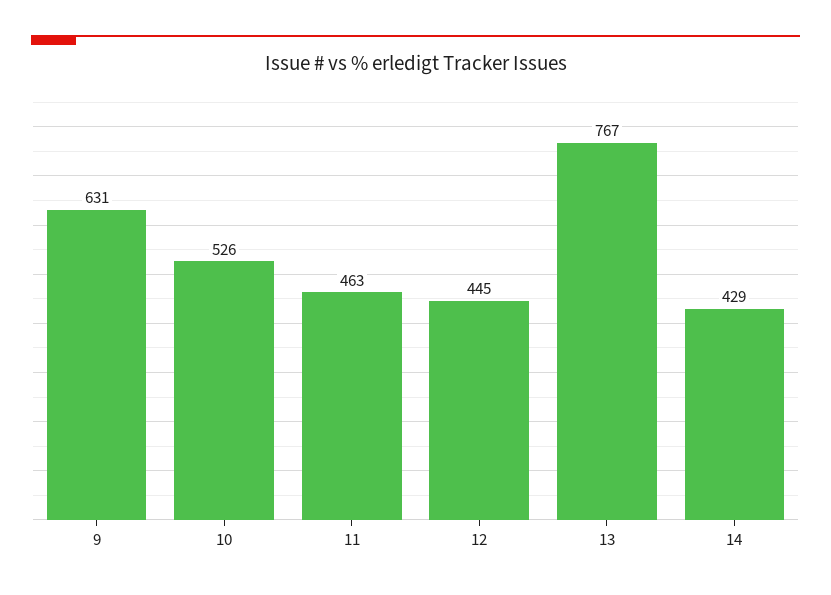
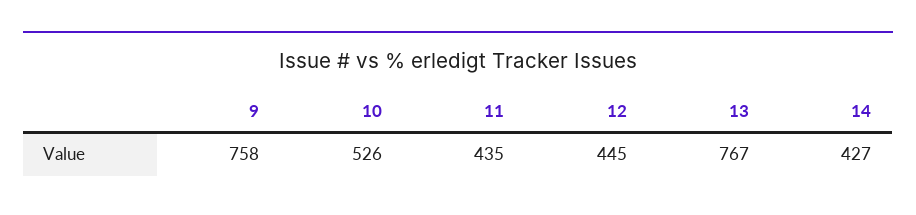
9: 631 -> 758
11: 463 -> 435
14: 429 -> 427

